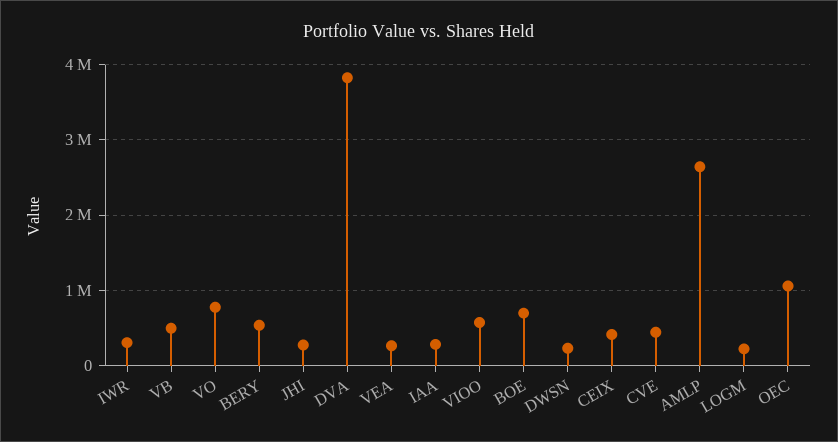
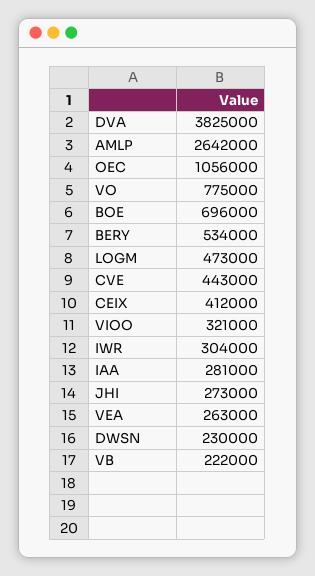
VB: 500000 -> 222000
VIOO: 600000 -> 321000
LOGM: 200000 -> 473000

